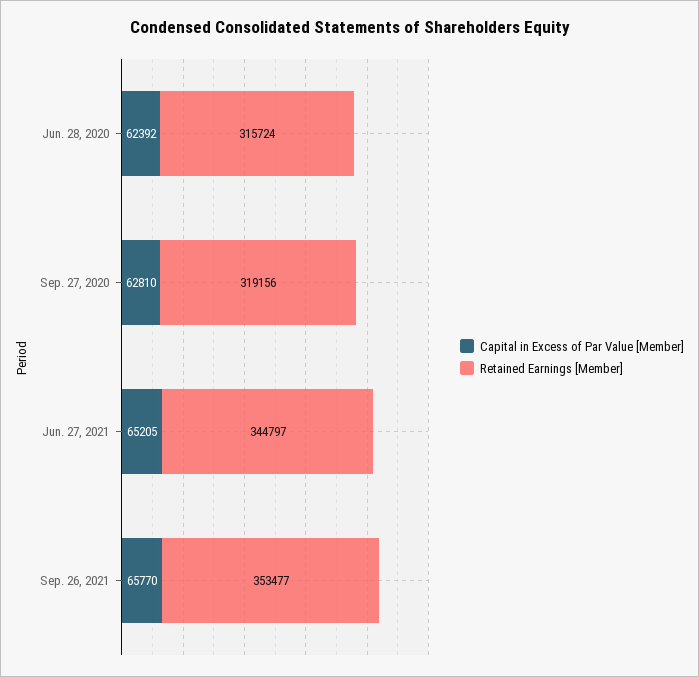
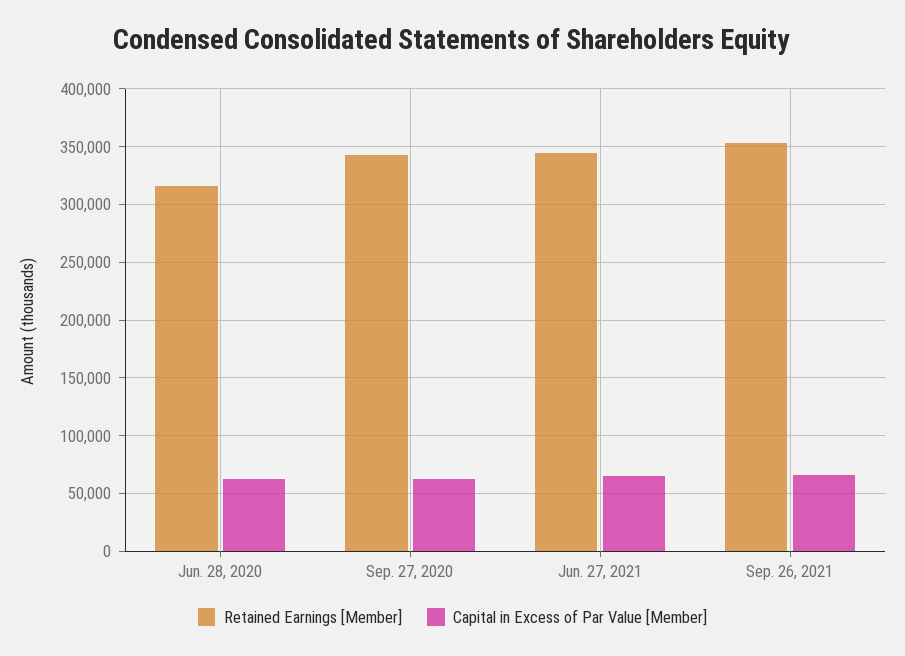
Retained Earnings [Member], Sep. 27, 2020: 319156 -> 340000

